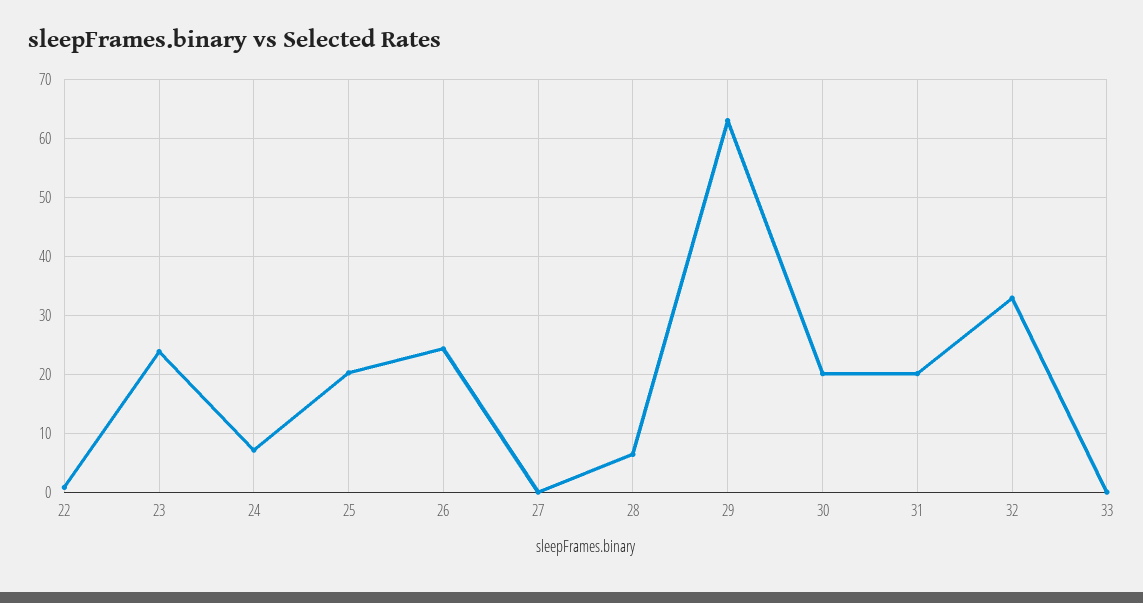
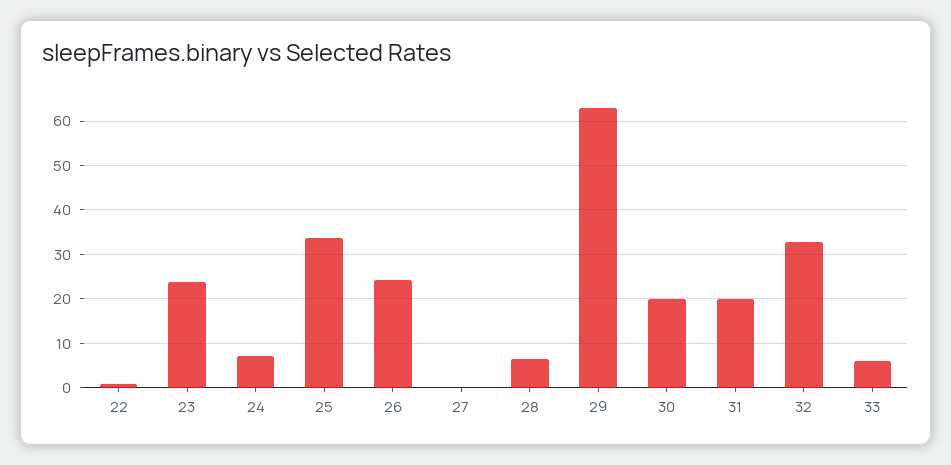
25: 20 -> 34
33: 0 -> 6

